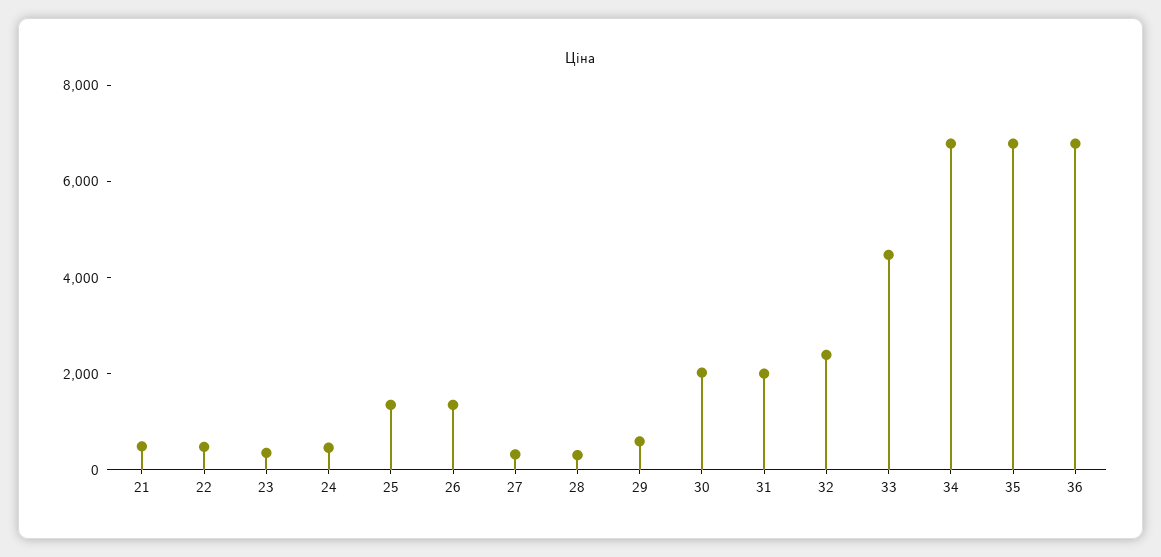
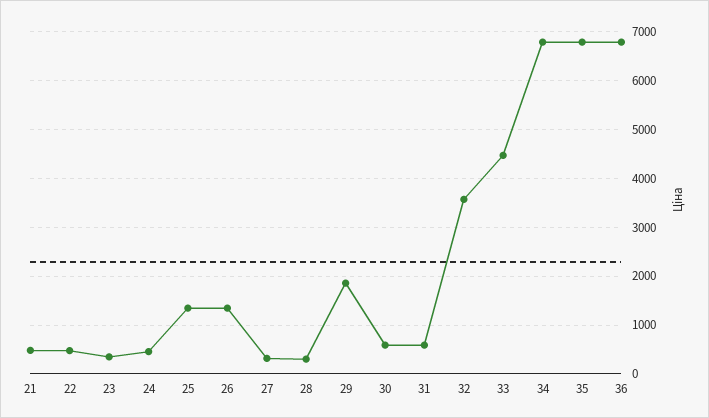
29: 500 -> 1800
30: 2000 -> 600
31: 2000 -> 600
32: 2500 -> 3600

